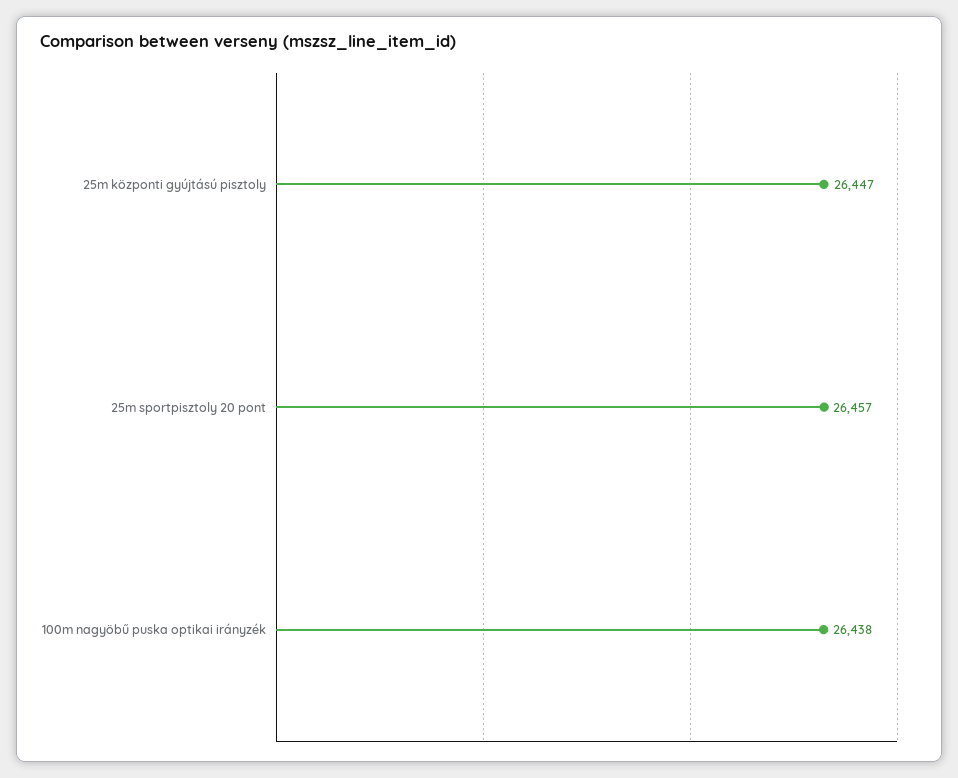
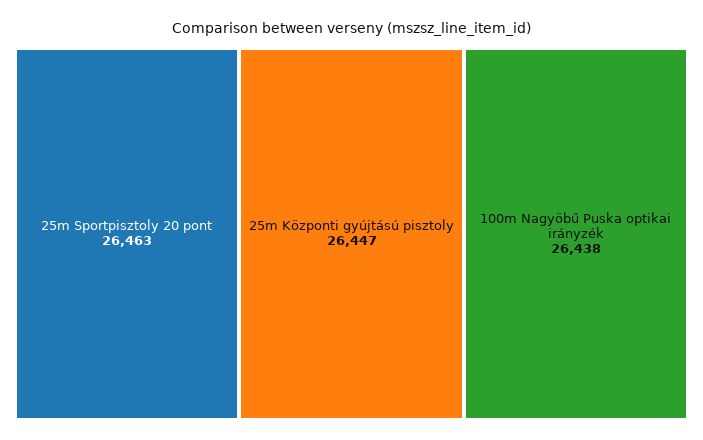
25m sportpisztoly 20 pont: 26457 -> 26463

